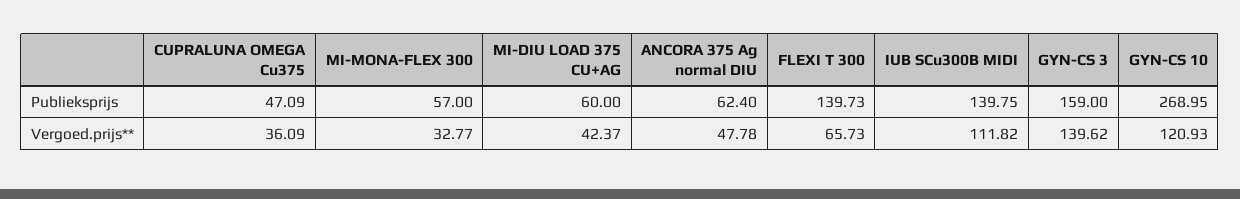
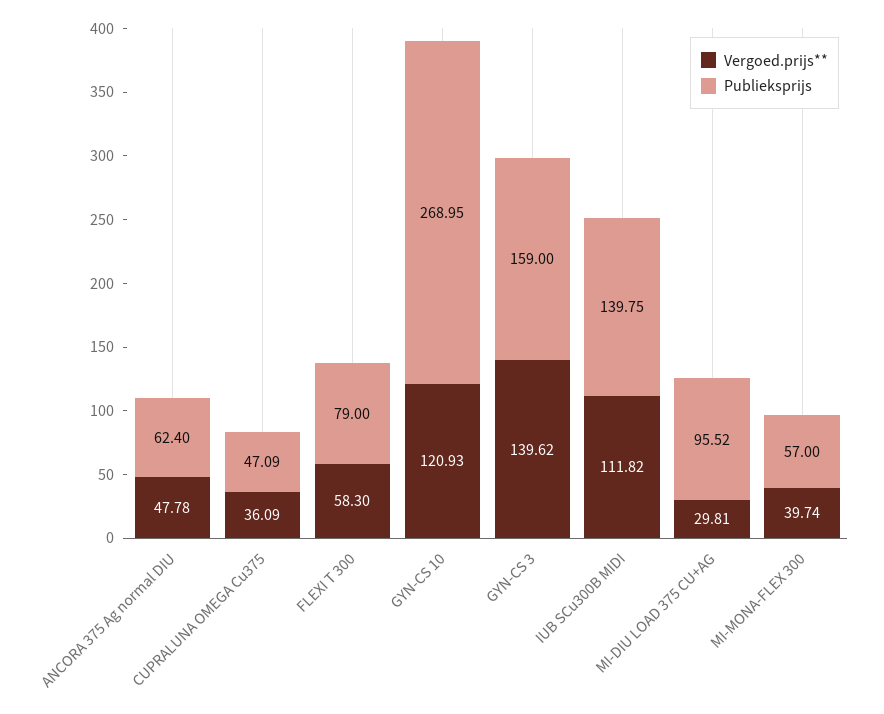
Publieksprijs, MI-DIU LOAD 375 CU+AG: 60 -> 95.52
Publieksprijs, FLEXI T 300: 139.73 -> 79
Vergoed.prijs**, MI-MONA-FLEX 300: 32.77 -> 39.74
Vergoed.prijs**, MI-DIU LOAD 375 CU+AG: 42.37 -> 29.81
Vergoed.prijs**, FLEXI T 300: 65.73 -> 58.3

